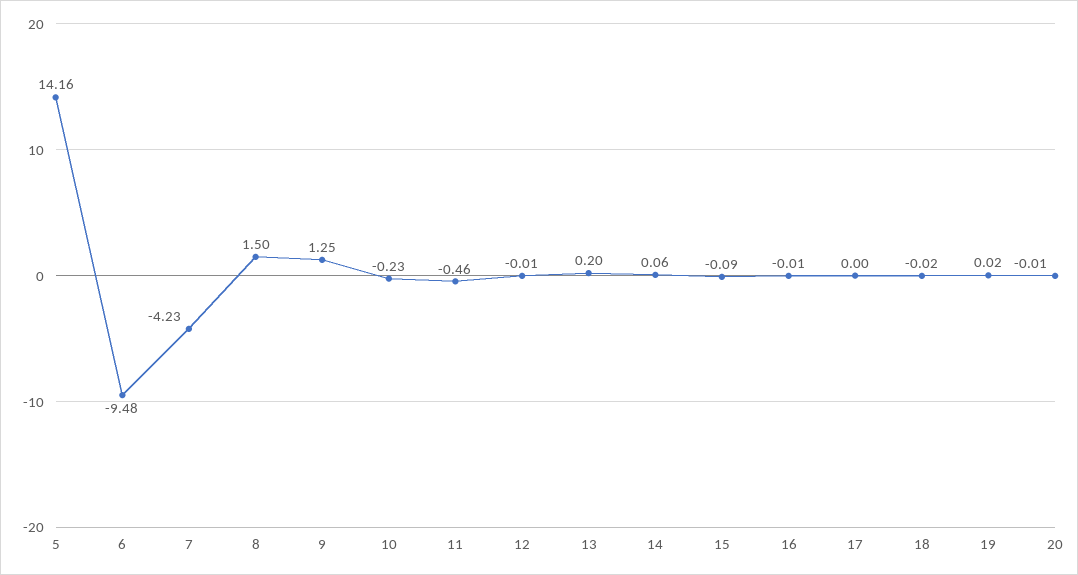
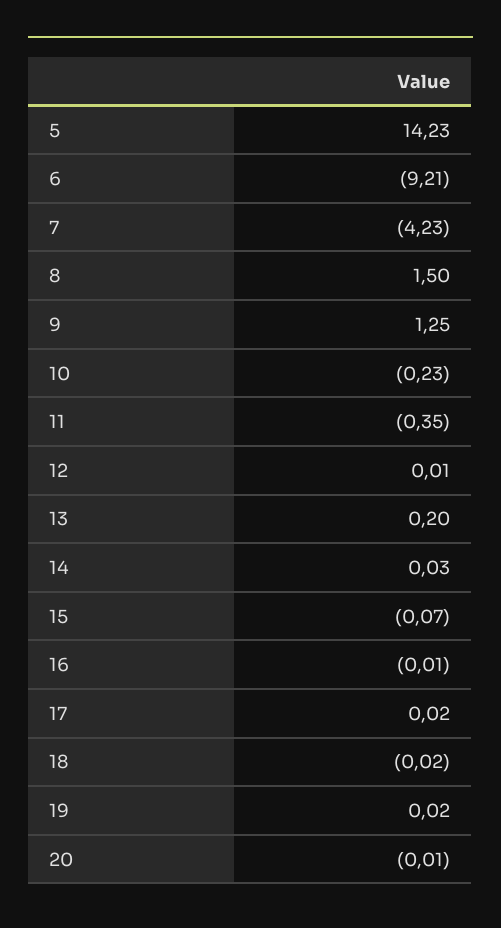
5: 14.16 -> 14.23
6: -9.48 -> -9.21
11: -0.46 -> -0.35
12: -0.01 -> 0.01
14: 0.06 -> 0.03
15: -0.09 -> -0.07
17: 0 -> 0.02

